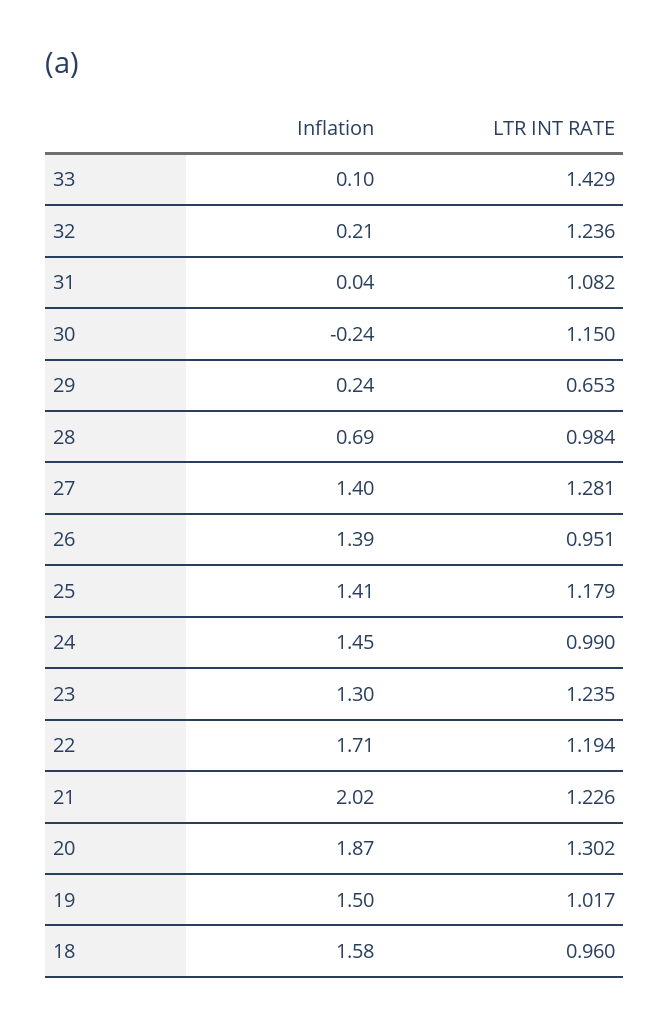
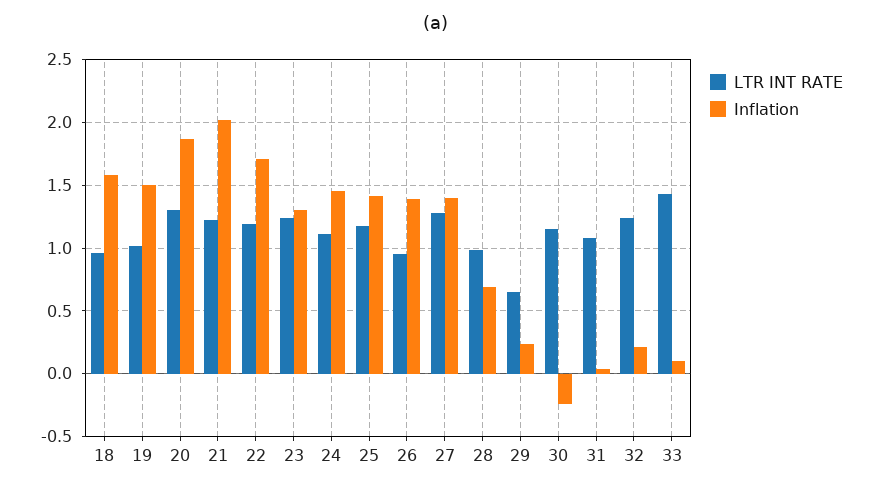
LTR INT RATE, 24: 0.99 -> 1.1

